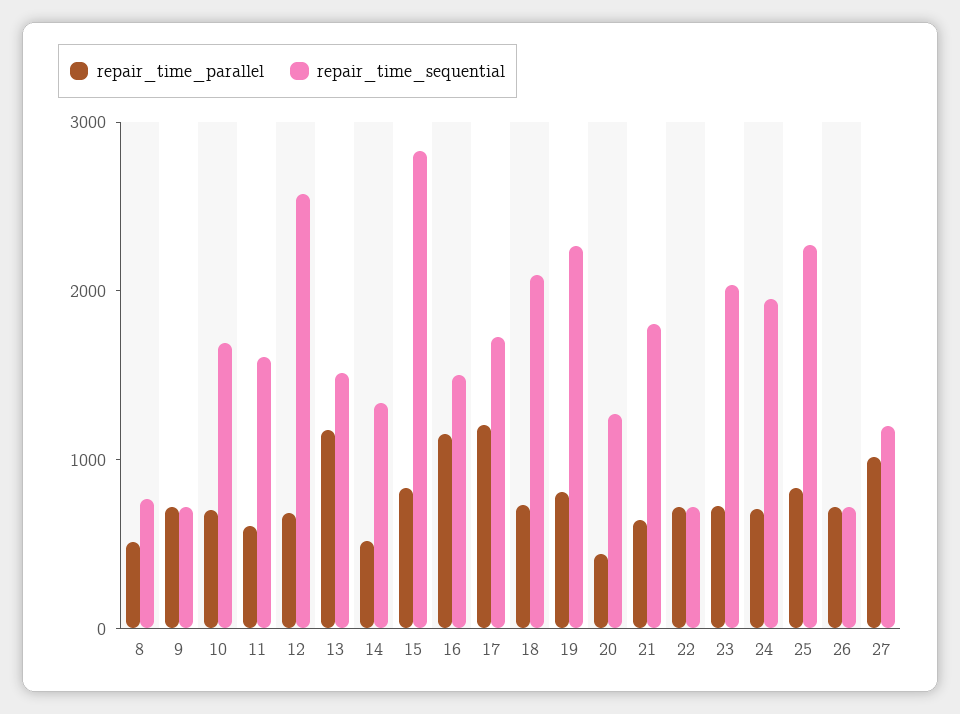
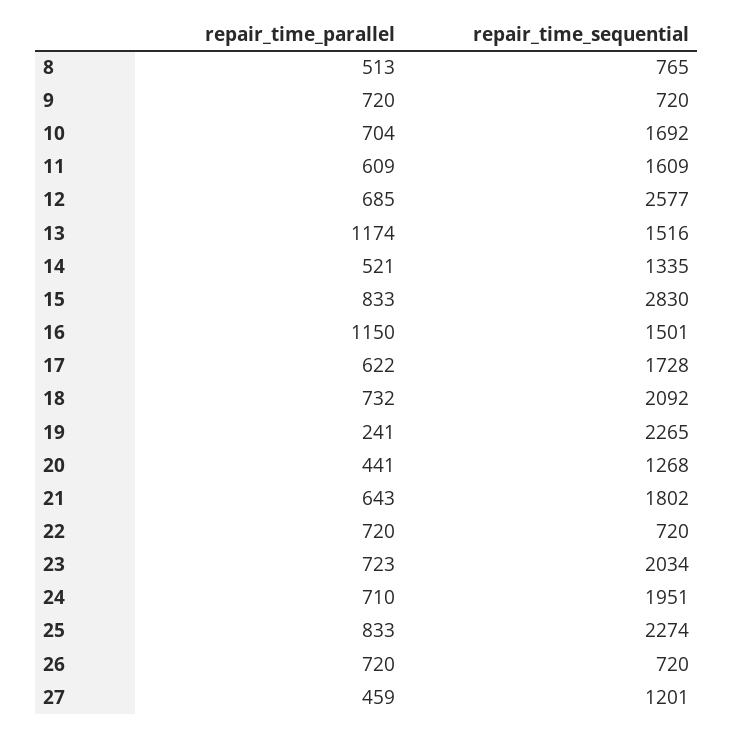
repair_time_parallel, 17: 1200 -> 622
repair_time_parallel, 19: 800 -> 241
repair_time_parallel, 27: 1000 -> 459

